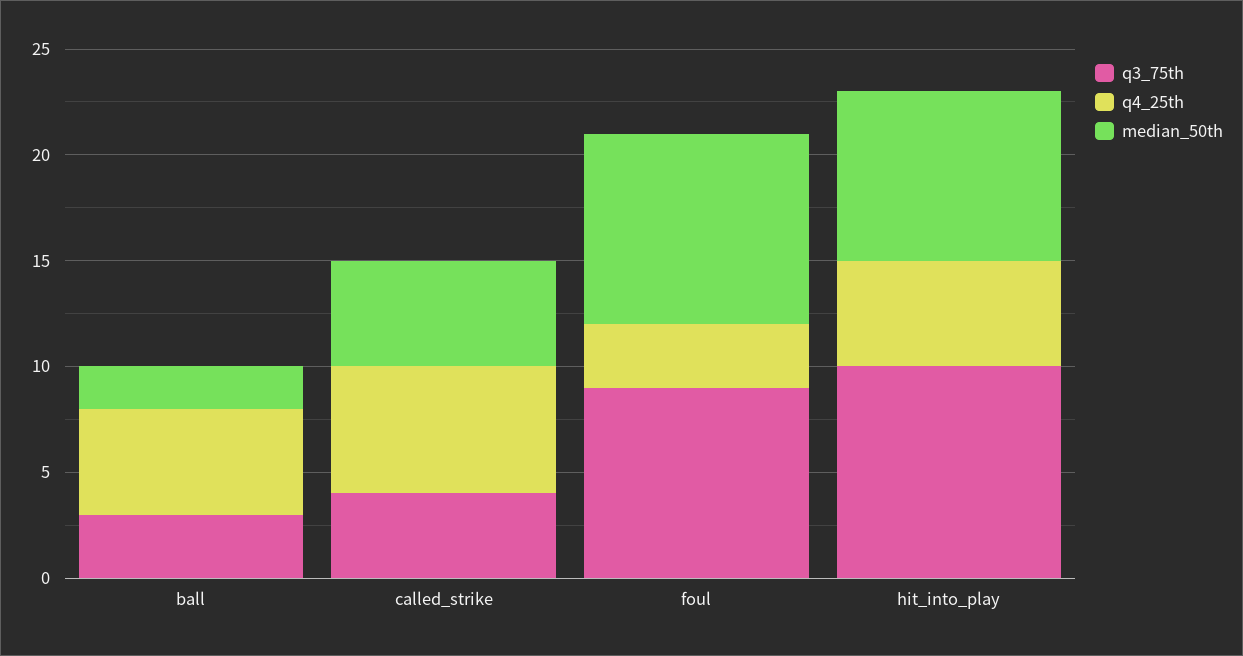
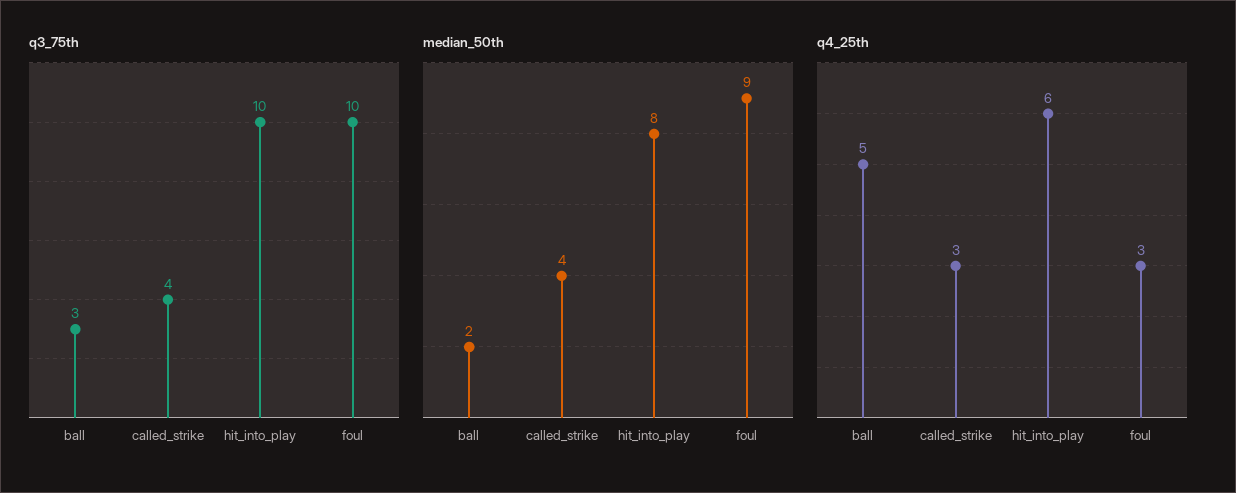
q4_25th, called_strike: 6 -> 3
median_50th, called_strike: 5 -> 4
q3_75th, foul: 9 -> 10
q4_25th, hit_into_play: 5 -> 6

